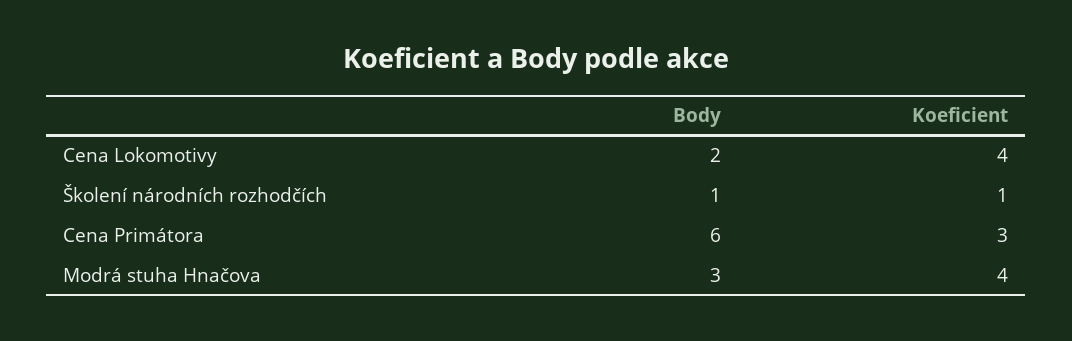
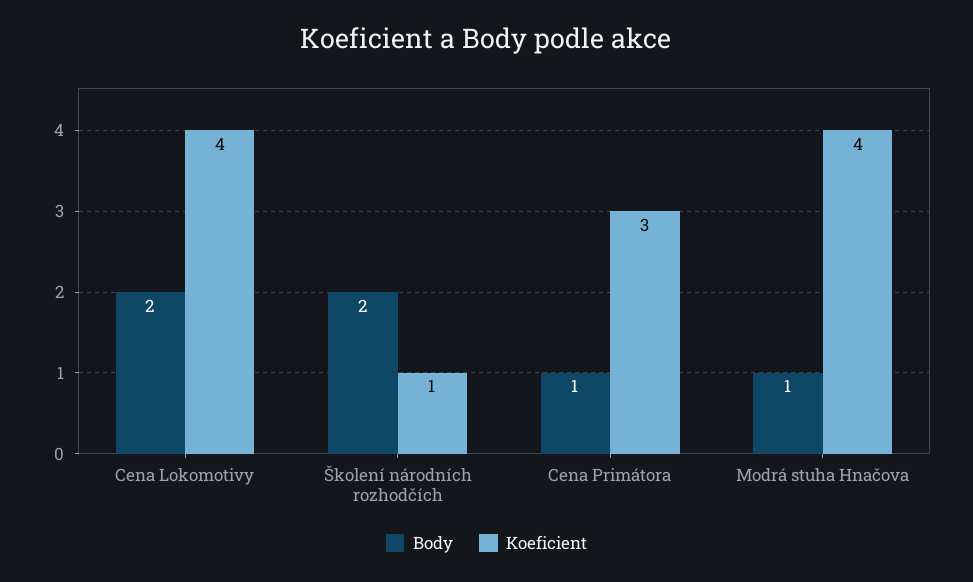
Body, Školení národních rozhodčích: 1 -> 2
Body, Cena Primátora: 6 -> 1
Body, Modrá stuha Hnačova: 3 -> 1

